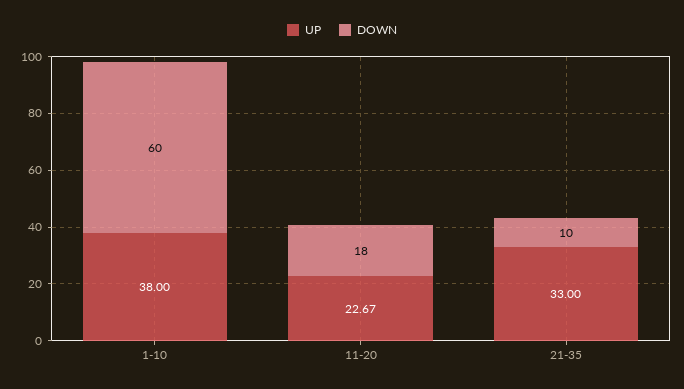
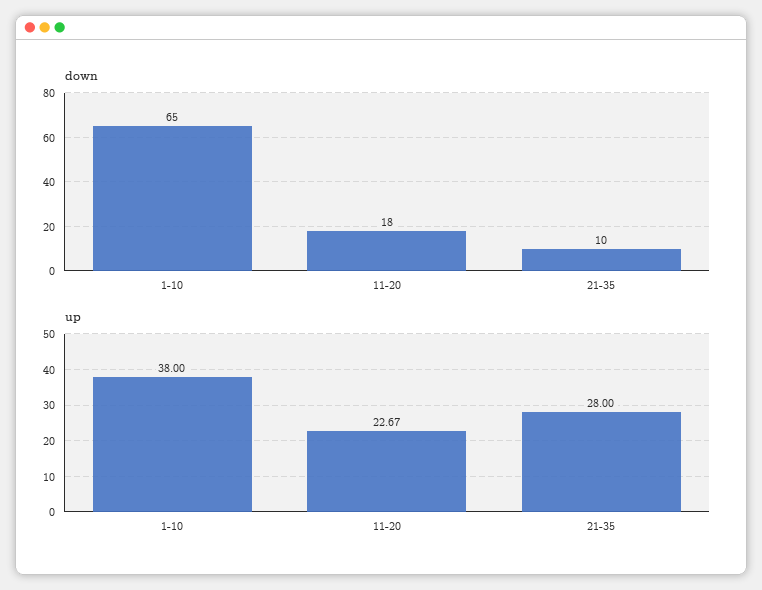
DOWN, 1-10: 60 -> 65
UP, 21-35: 33 -> 28

